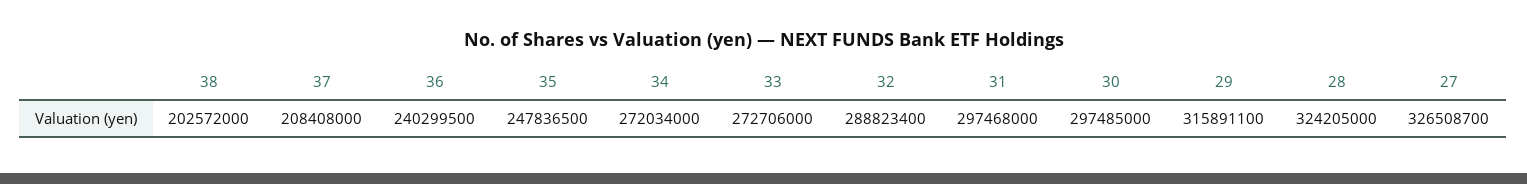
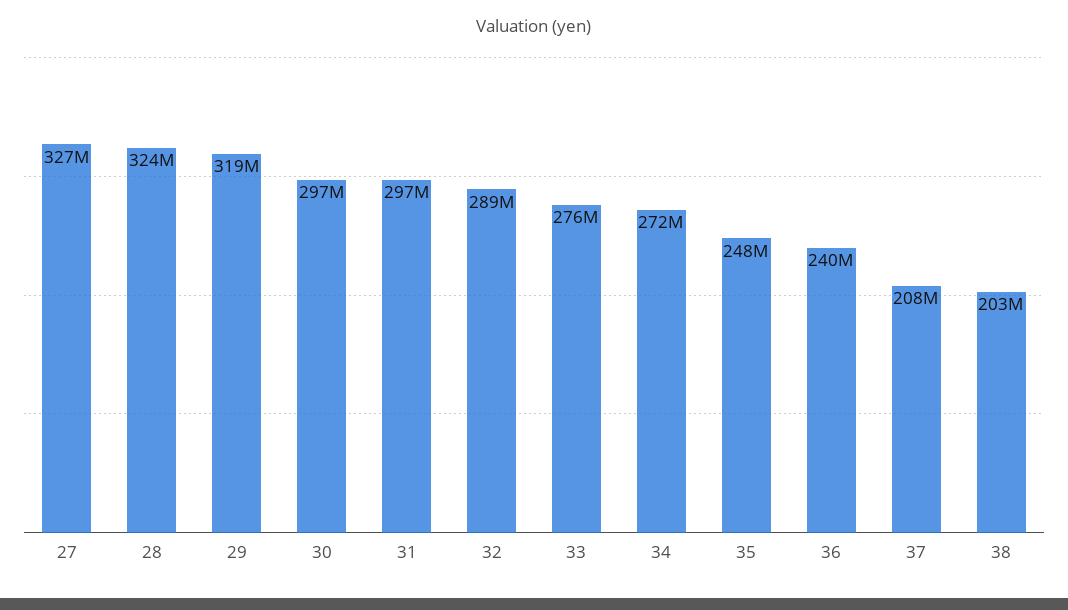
33: 272706000 -> 276000000
29: 315891100 -> 319000000

